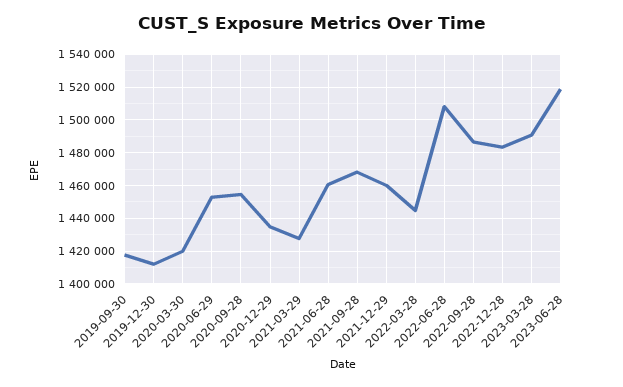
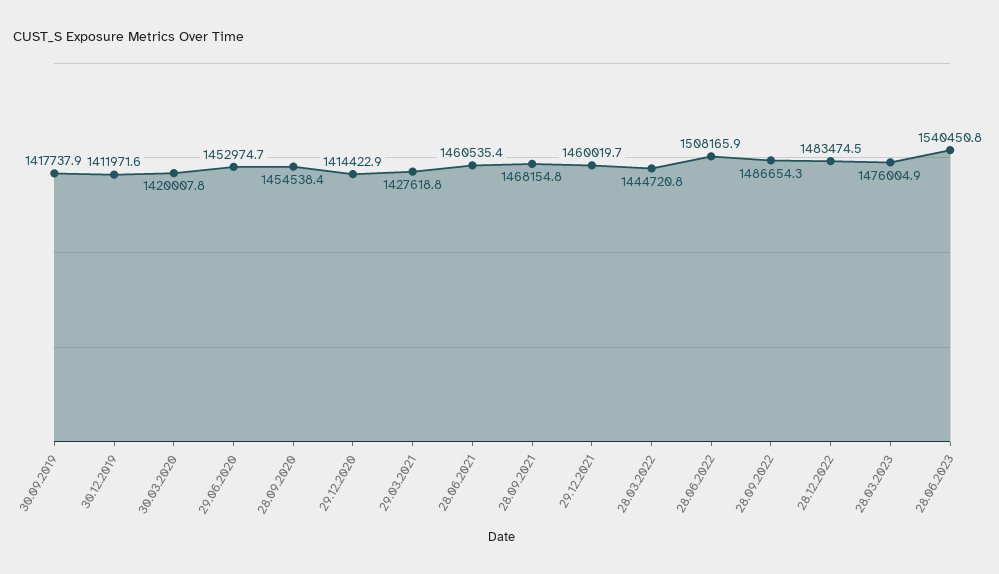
2020-12-29: 1435000 -> 1414422.9
2023-03-28: 1490000 -> 1476004.9
2023-06-28: 1520000 -> 1540450.8

